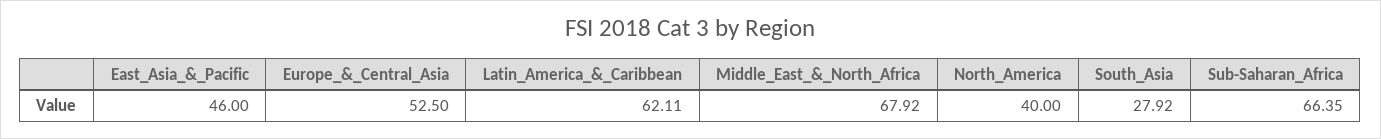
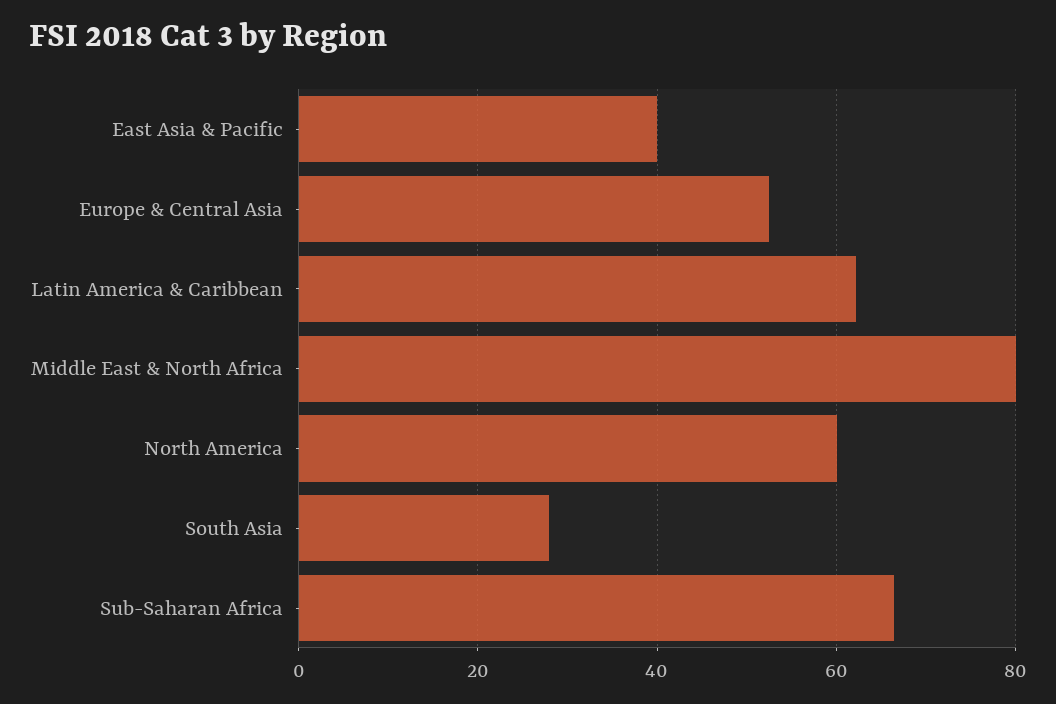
East_Asia_&_Pacific: 46 -> 40
Middle_East_&_North_Africa: 67.92 -> 80
North_America: 40 -> 60

